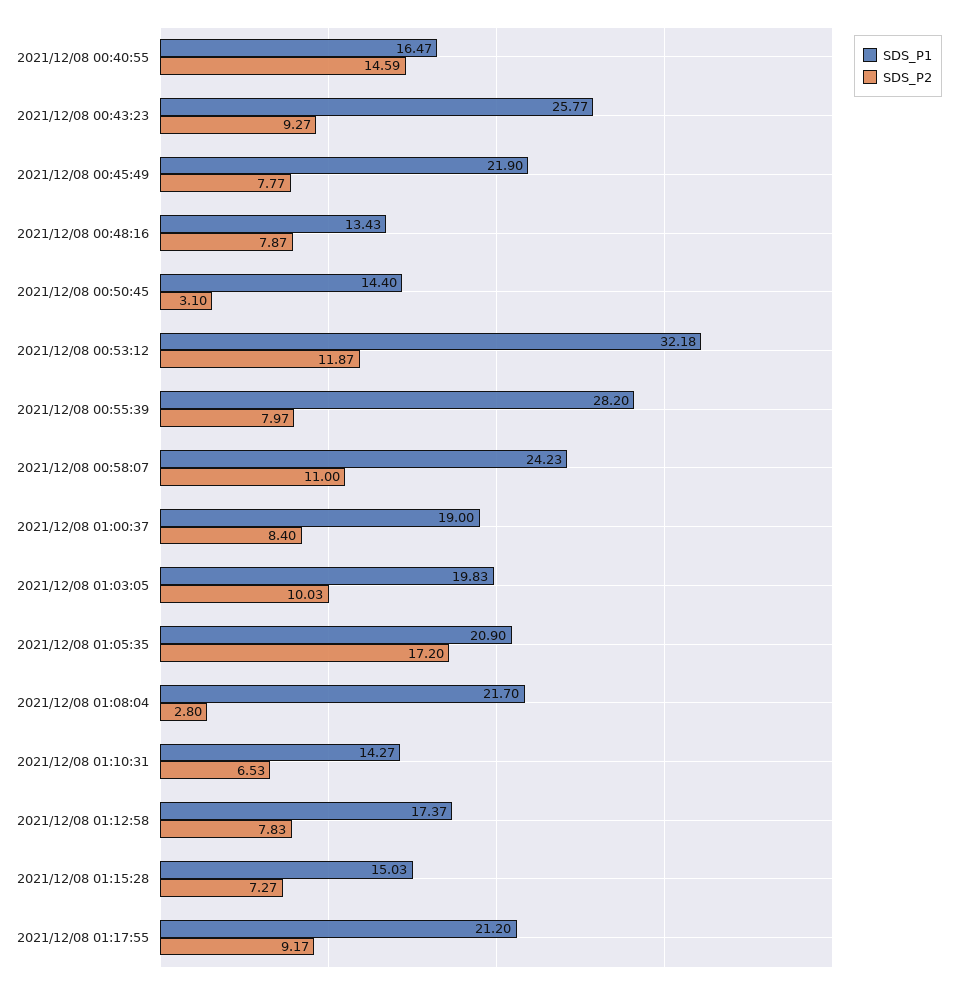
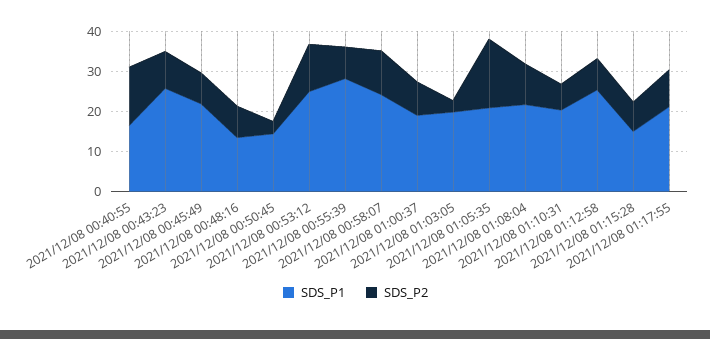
SDS_P1, 2021/12/08 00:53:12: 32.18 -> 25
SDS_P2, 2021/12/08 01:03:05: 10.03 -> 2.5
SDS_P2, 2021/12/08 01:08:04: 2.8 -> 10
SDS_P1, 2021/12/08 01:10:31: 14.27 -> 20
SDS_P1, 2021/12/08 01:12:58: 17.37 -> 25

